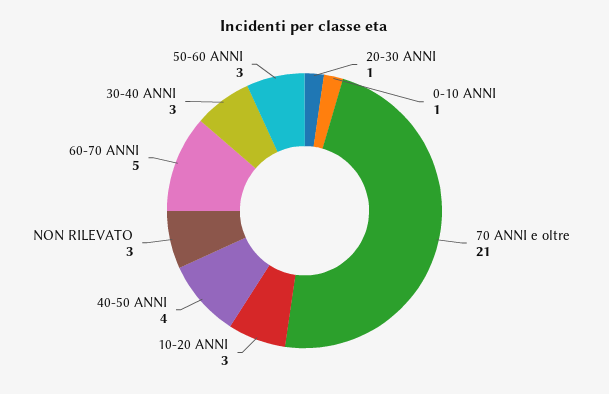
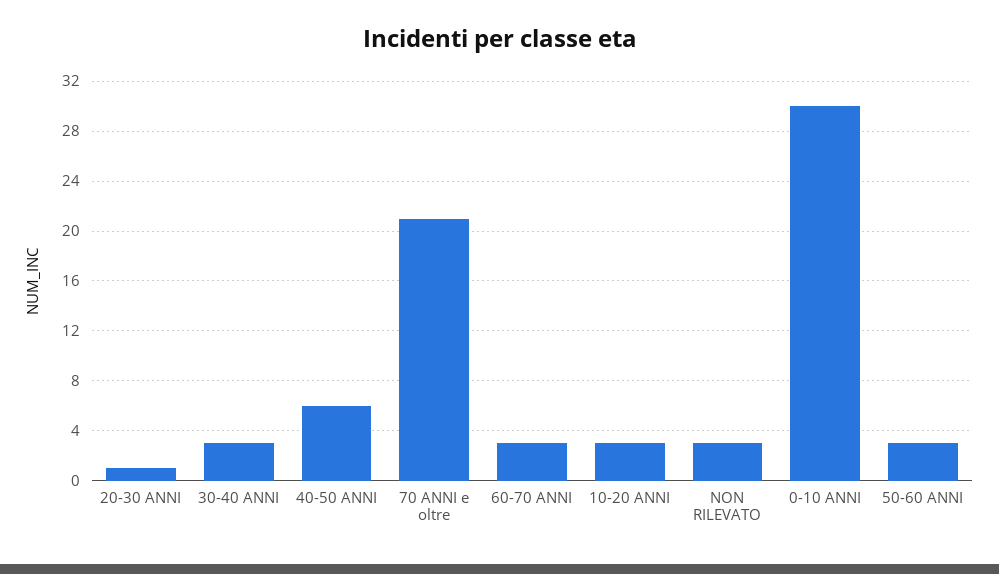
0-10 ANNI: 1 -> 30
40-50 ANNI: 4 -> 6
60-70 ANNI: 5 -> 3

